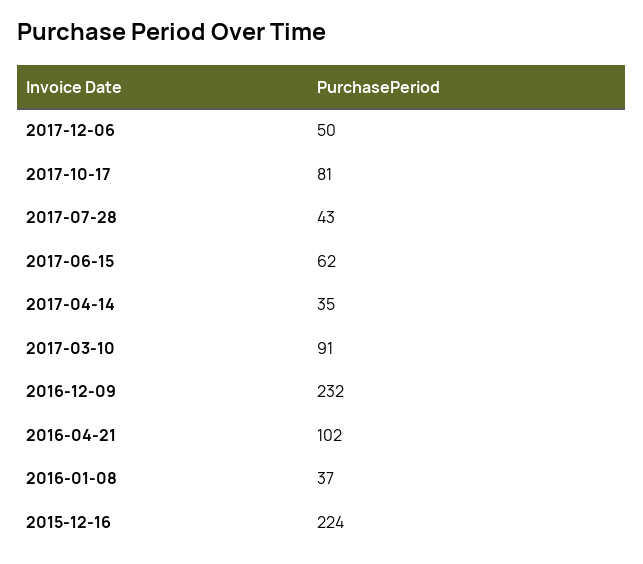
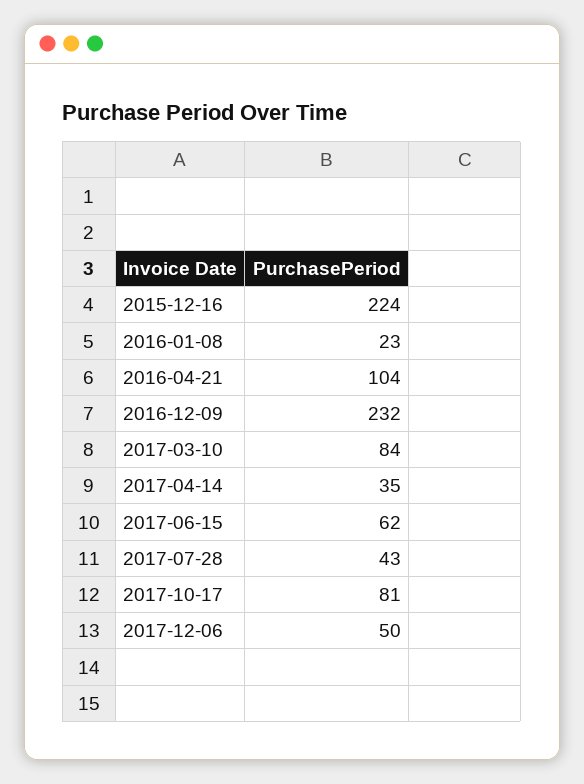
2017-03-10: 91 -> 84
2016-04-21: 102 -> 104
2016-01-08: 37 -> 23

